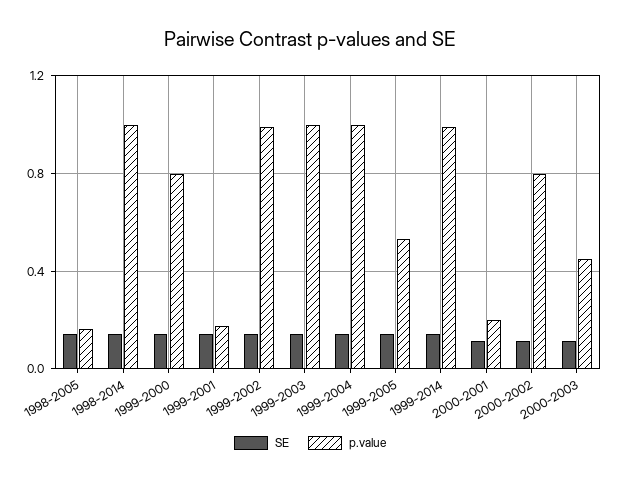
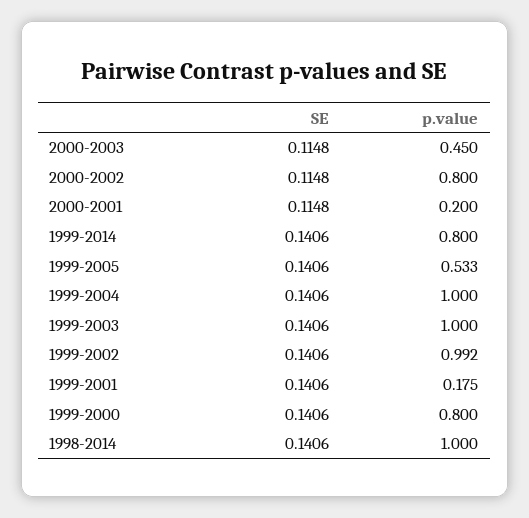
SE, 1998-2005: 0.15 -> none
p.value, 1998-2005: 0.15 -> none
p.value, 1999-2014: 1 -> 0.8

